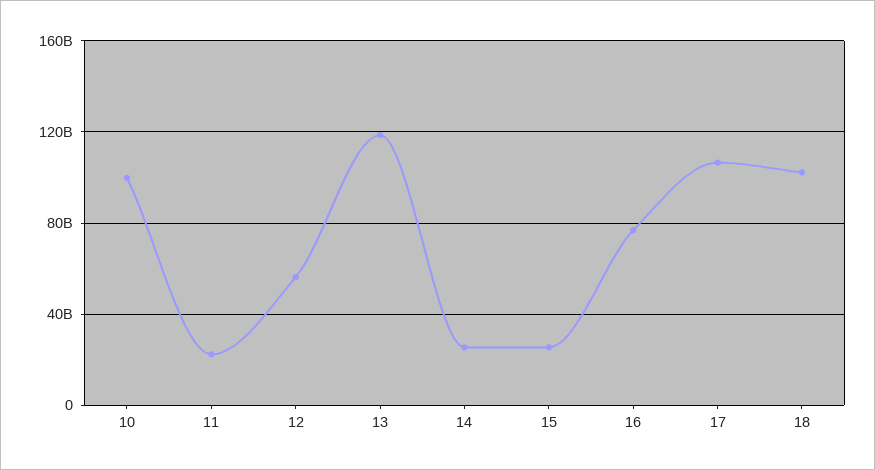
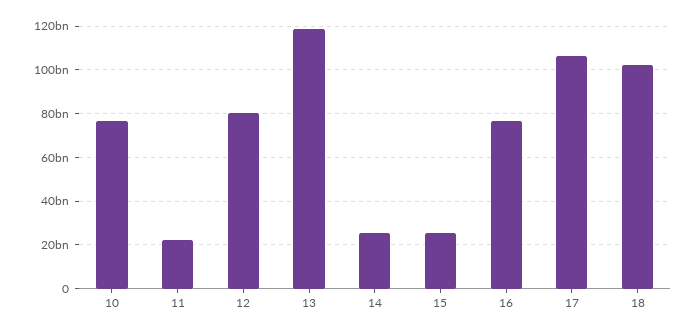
10: 100000000000 -> 75000000000
12: 55000000000 -> 80000000000

